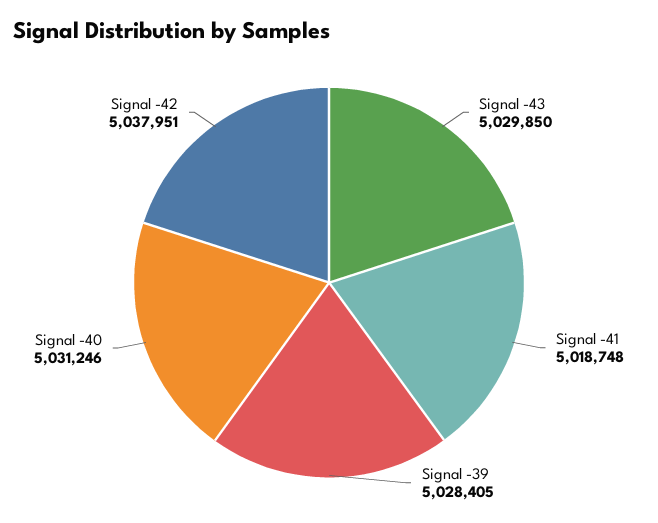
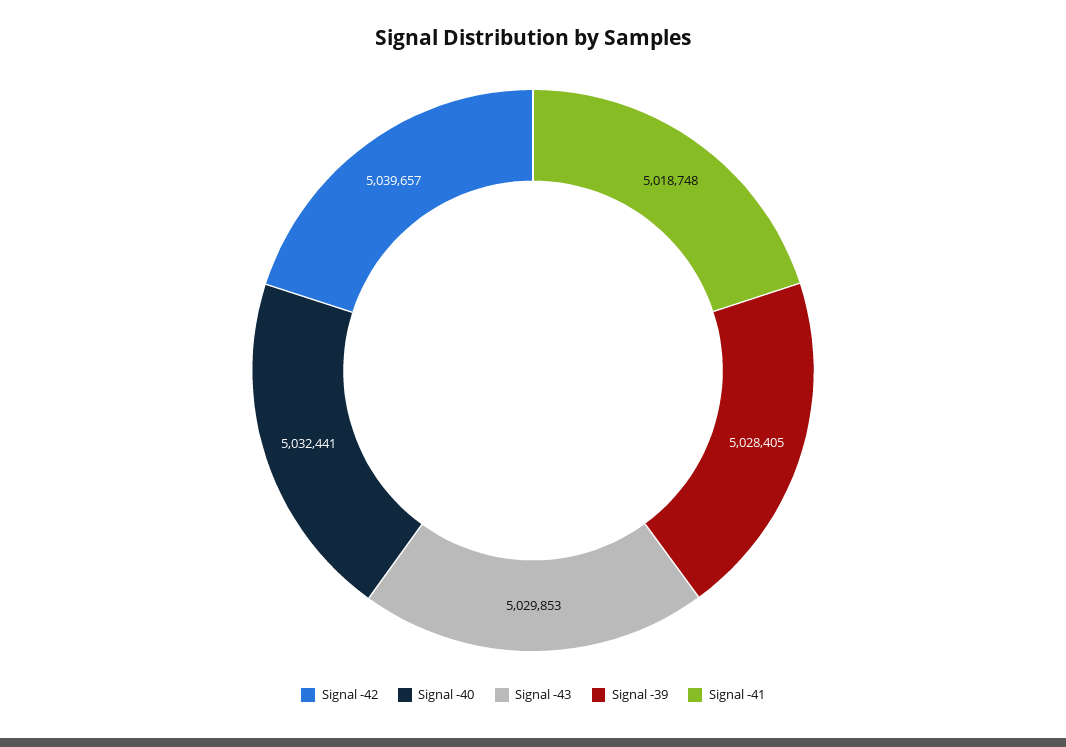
Signal -43: 5029850 -> 5029853
Signal -40: 5031246 -> 5032441
Signal -42: 5037951 -> 5039657

